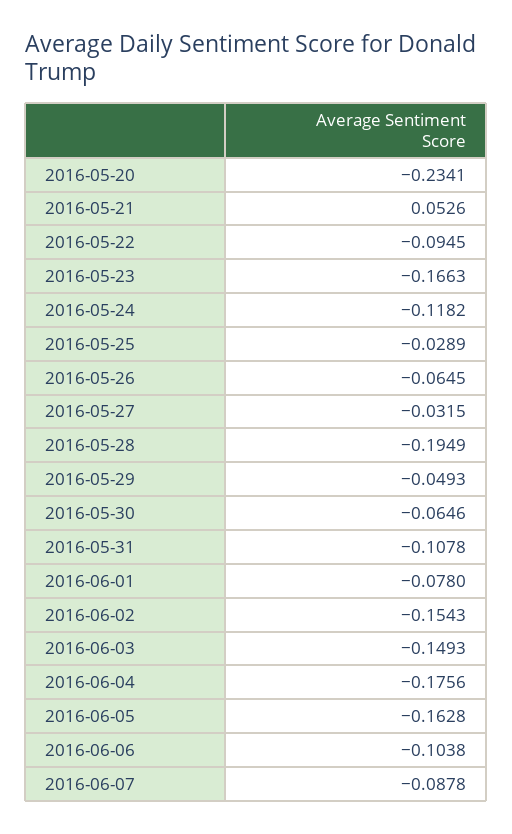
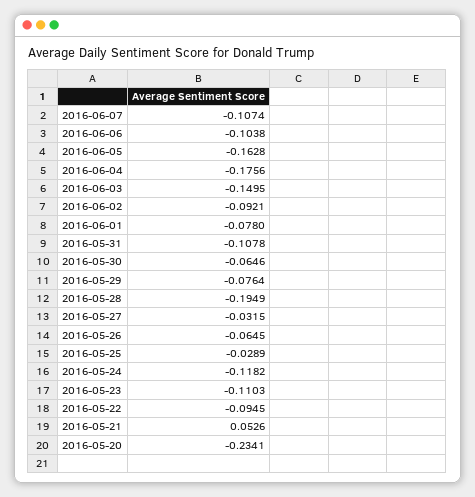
2016-05-23: -0.1663 -> -0.1103
2016-05-29: -0.0493 -> -0.0764
2016-06-02: -0.1543 -> -0.0921
2016-06-03: -0.1493 -> -0.1495
2016-06-07: -0.0878 -> -0.1074

